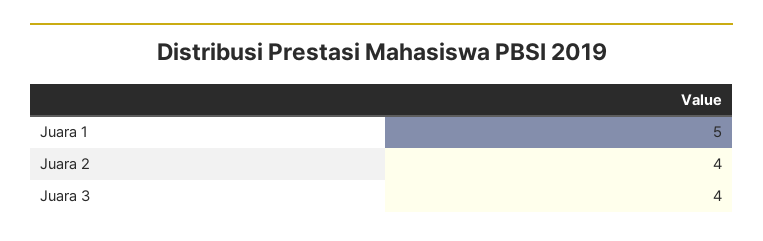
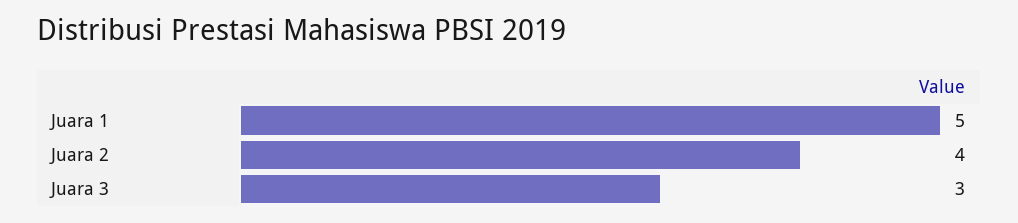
Juara 3: 4 -> 3

